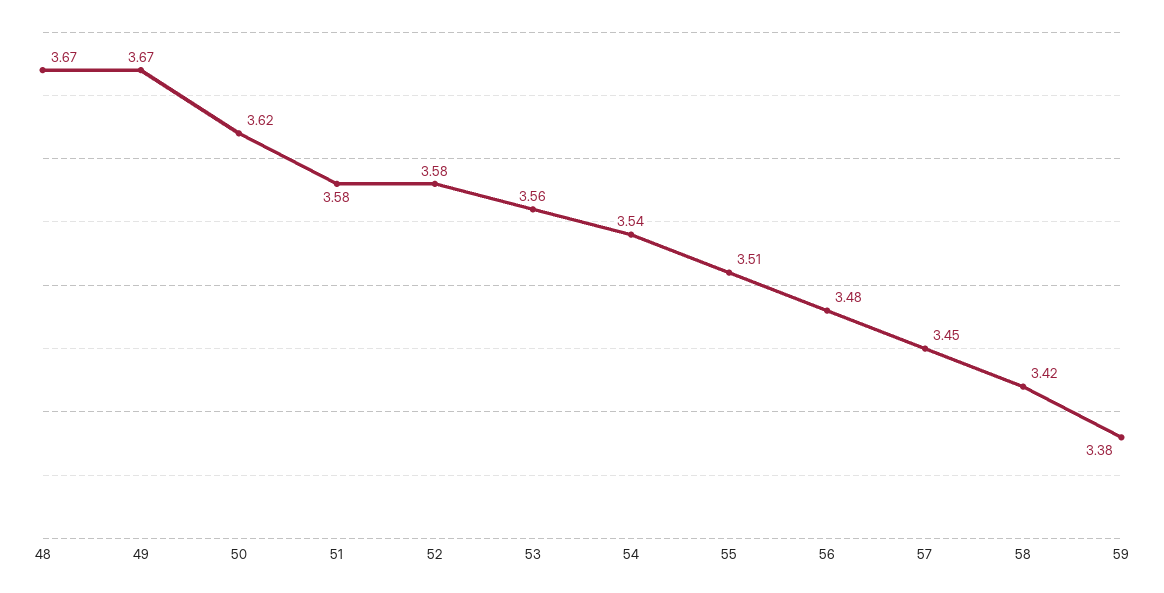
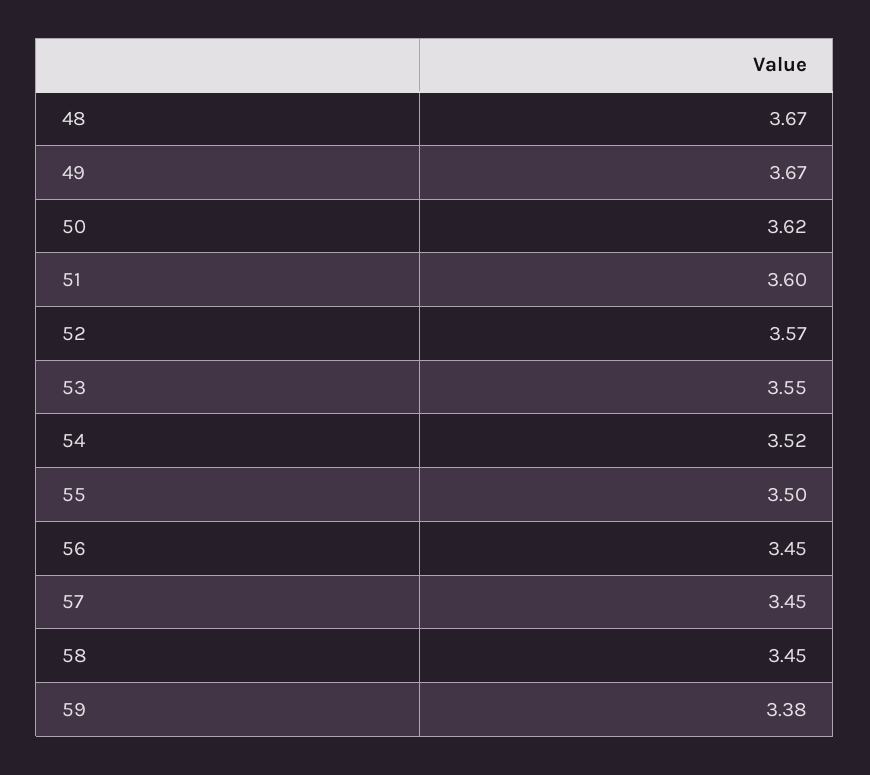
51: 3.58 -> 3.6
52: 3.58 -> 3.57
53: 3.56 -> 3.55
54: 3.54 -> 3.52
55: 3.51 -> 3.5
56: 3.48 -> 3.45
58: 3.42 -> 3.45

